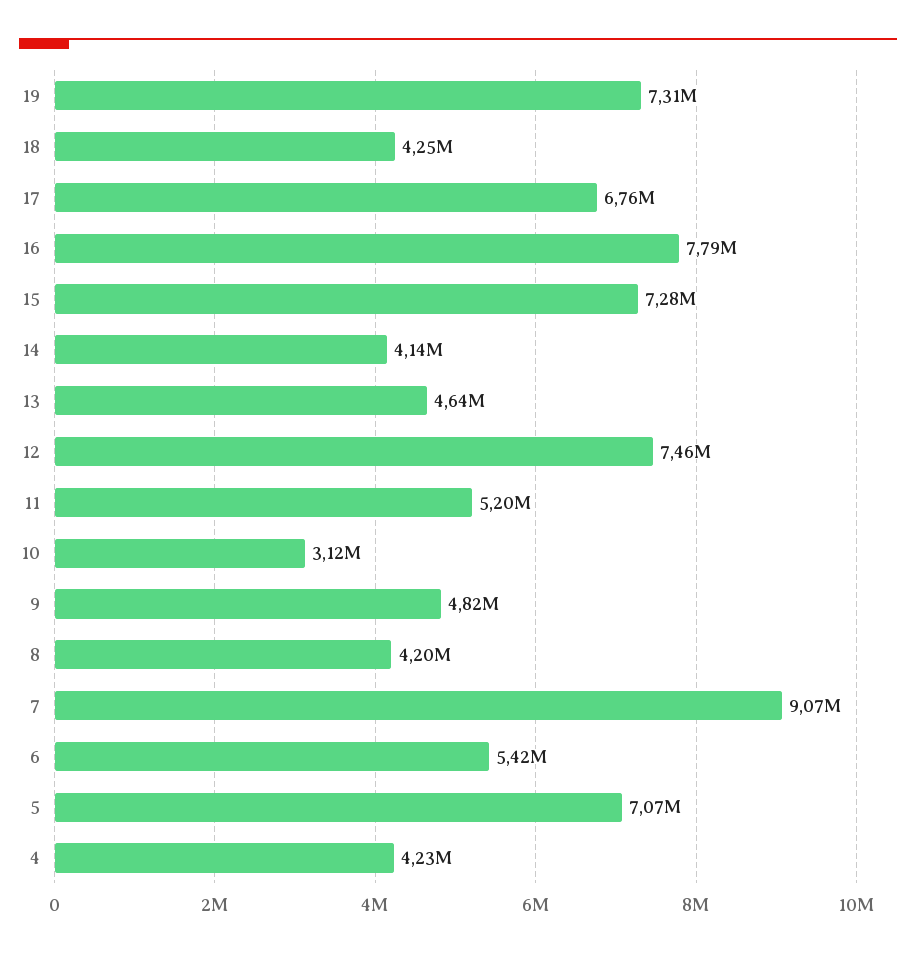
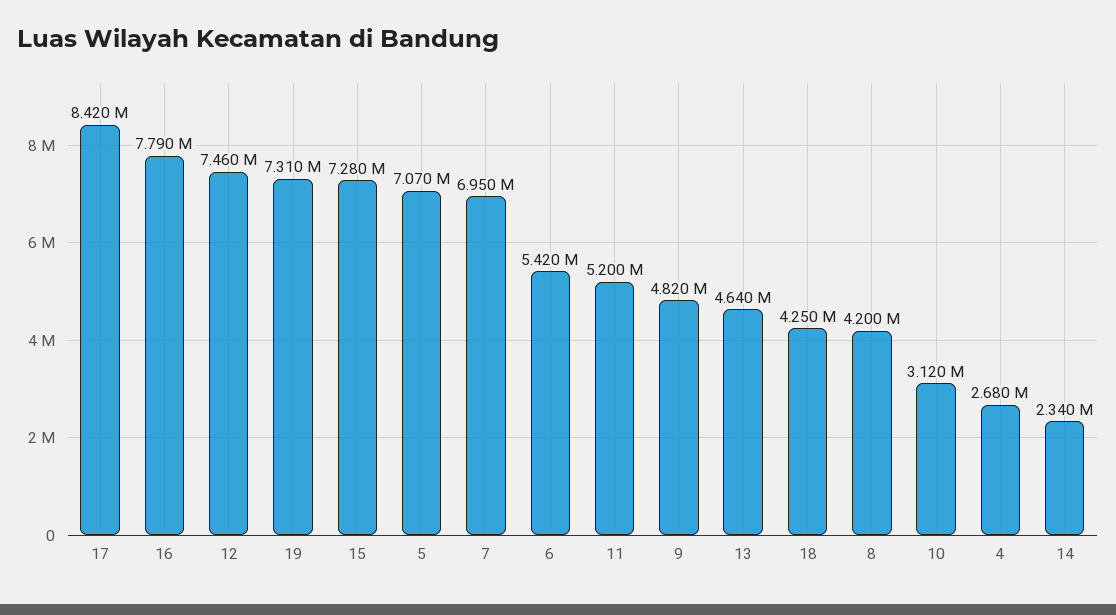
17: 6760000 -> 8420000
14: 4140000 -> 2340000
7: 9070000 -> 6950000
4: 4230000 -> 2680000

